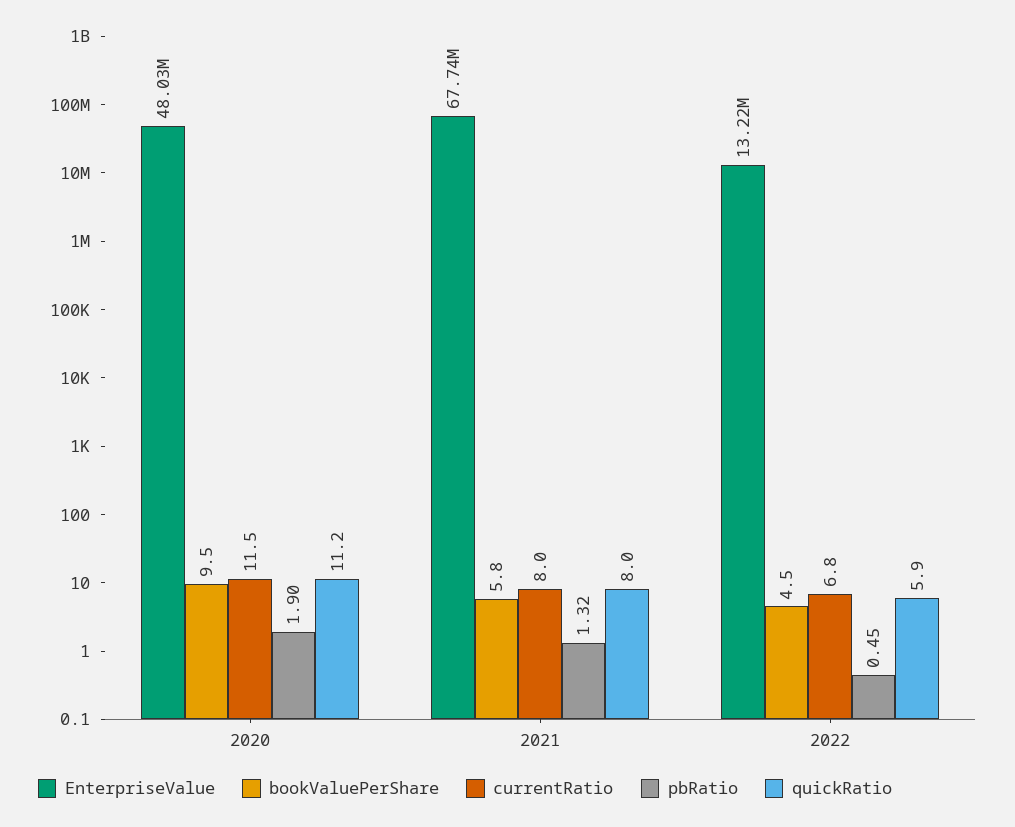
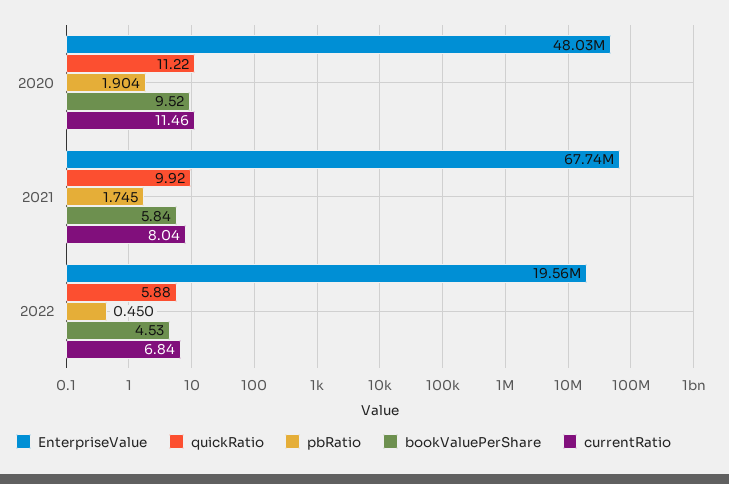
pbRatio, 2021: 1.32 -> 1.745
quickRatio, 2021: 8 -> 9.92
EnterpriseValue, 2022: 13220000 -> 19560000

